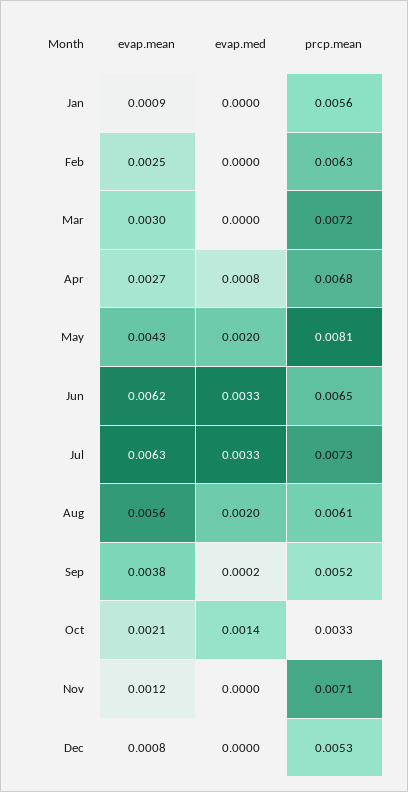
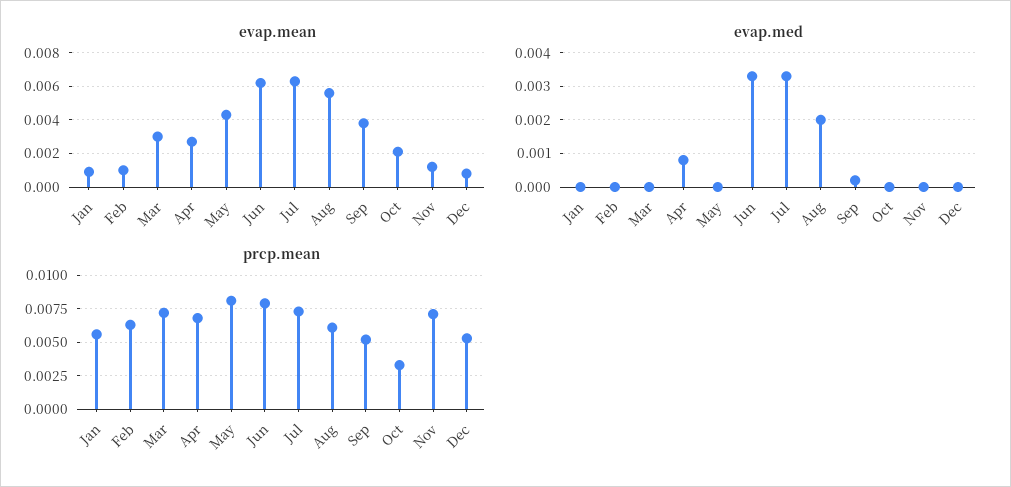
evap.mean, Feb: 0.0025 -> 0.001
evap.med, May: 0.002 -> 0
prcp.mean, Jun: 0.0065 -> 0.008
evap.med, Oct: 0.0014 -> 0

